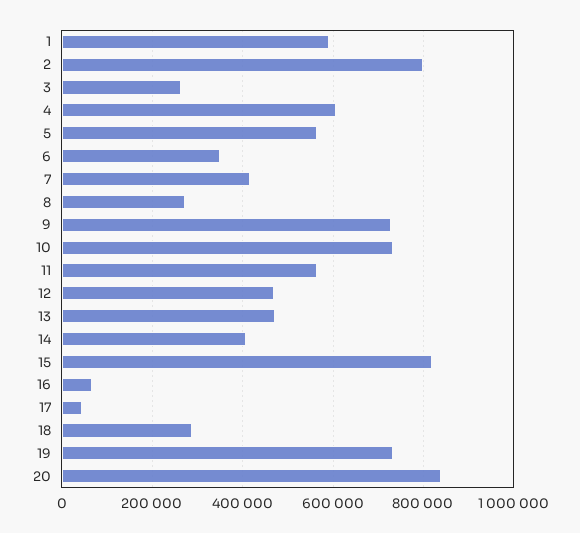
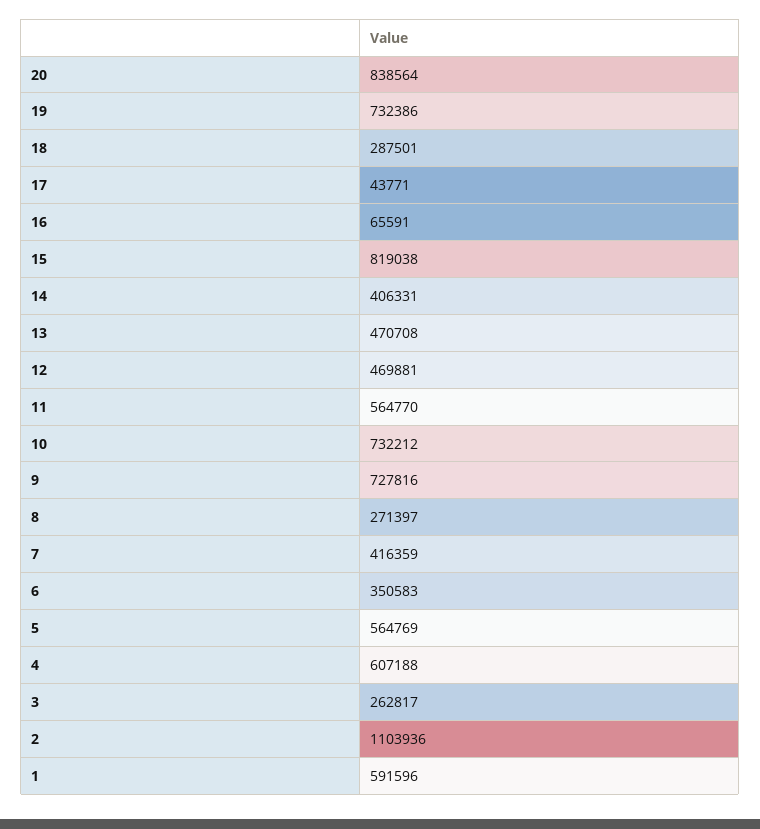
2: 800000 -> 1103936

